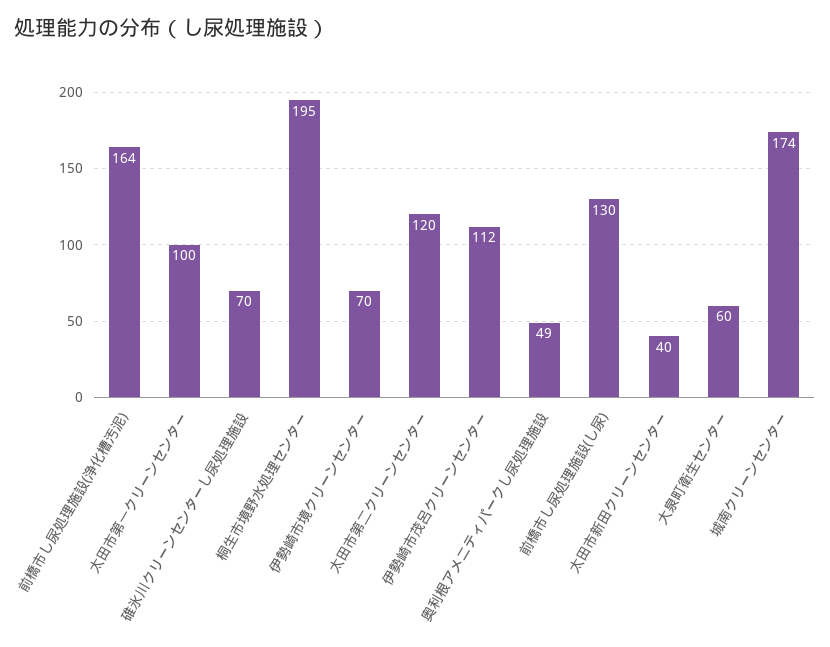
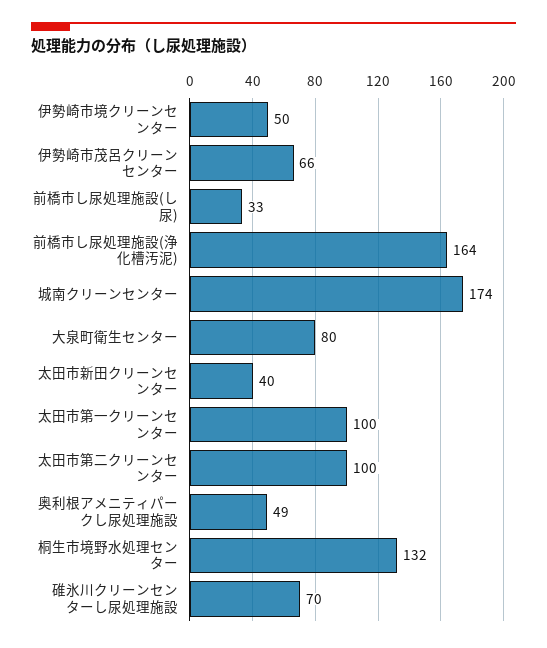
桐生市境野水処理センター: 195 -> 132
伊勢崎市境クリーンセンター: 70 -> 50
太田市第二クリーンセンター: 120 -> 100
伊勢崎市茂呂クリーンセンター: 112 -> 66
前橋市し尿処理施設(し尿): 130 -> 33
大泉町衛生センター: 60 -> 80

